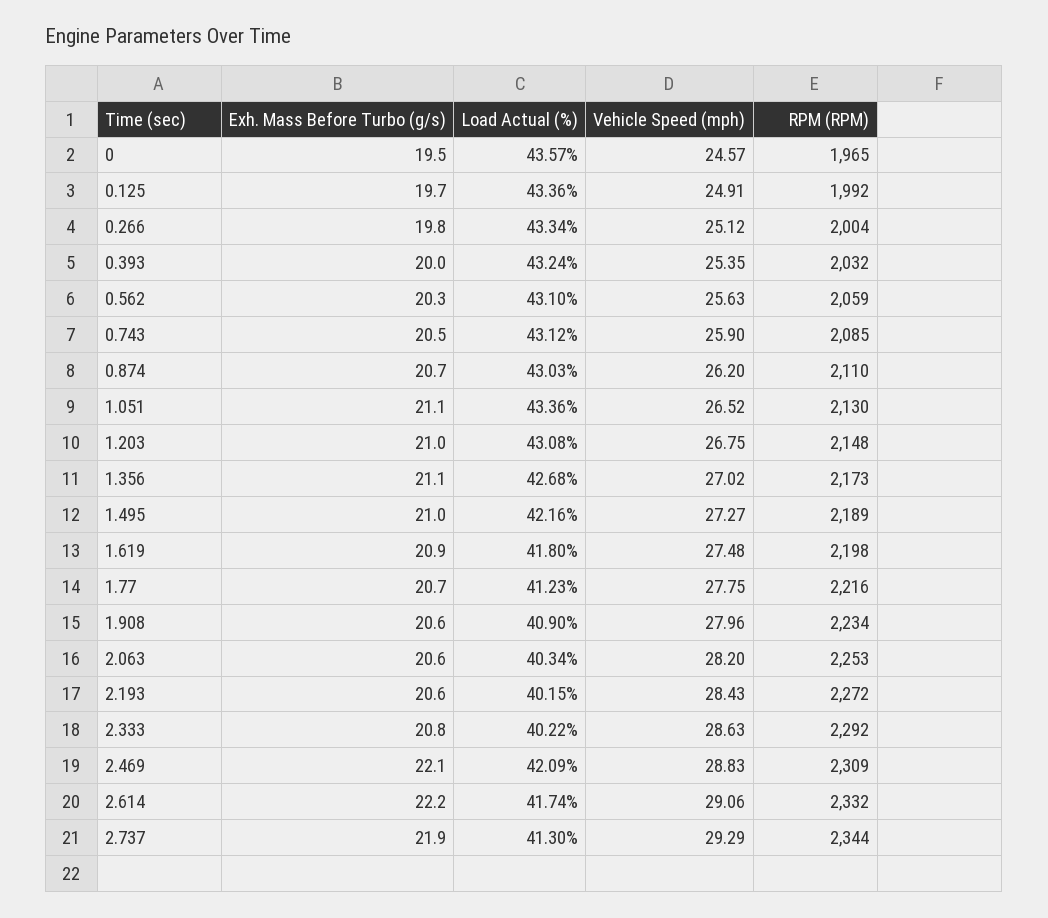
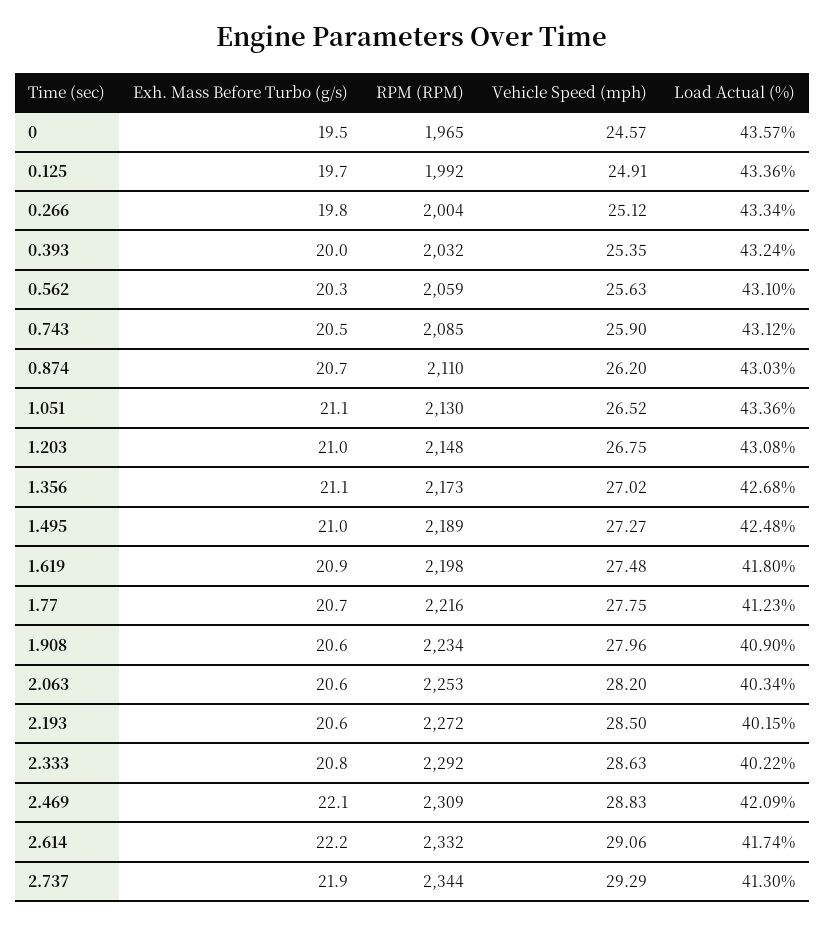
Load Actual (%), 1.495: 42.16 -> 42.48
Vehicle Speed (mph), 2.193: 28.43 -> 28.5

